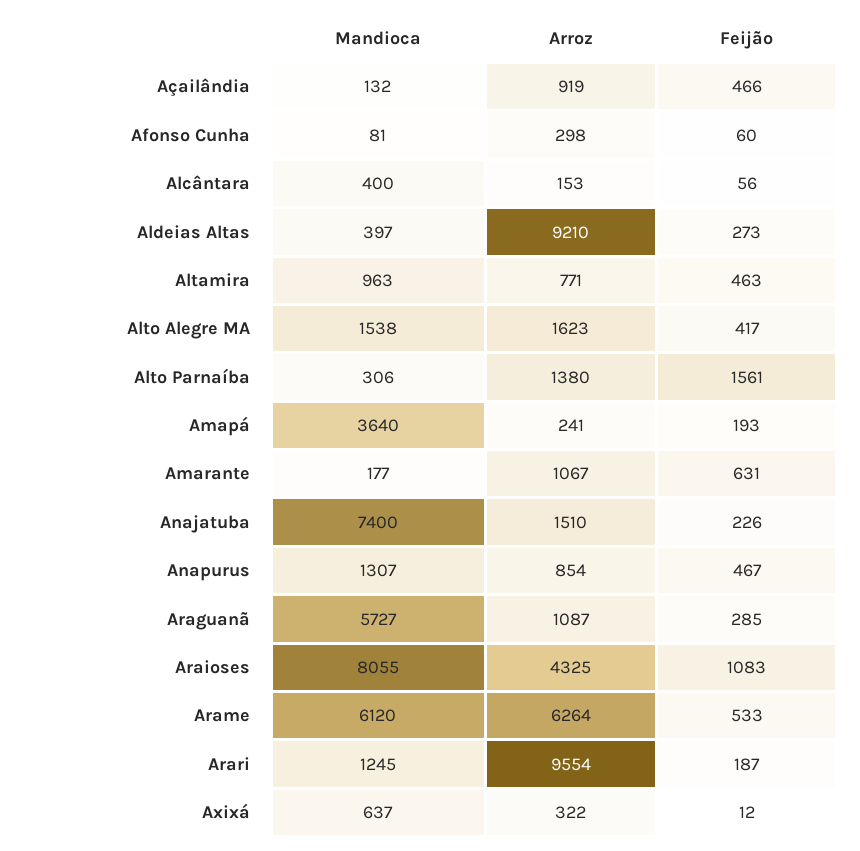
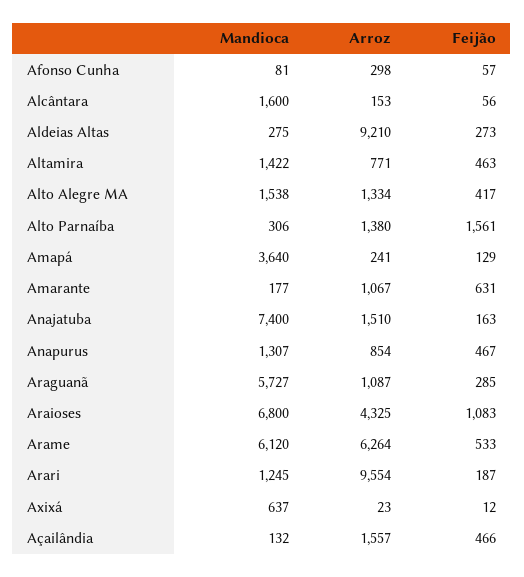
Arroz, Açailândia: 919 -> 1557
Feijão, Afonso Cunha: 60 -> 57
Mandioca, Alcântara: 400 -> 1600
Mandioca, Aldeias Altas: 397 -> 275
Mandioca, Altamira: 963 -> 1422
Arroz, Alto Alegre MA: 1623 -> 1334
Feijão, Amapá: 193 -> 129
Feijão, Anajatuba: 226 -> 163
Mandioca, Araioses: 8055 -> 6800
Arroz, Axixá: 322 -> 23

